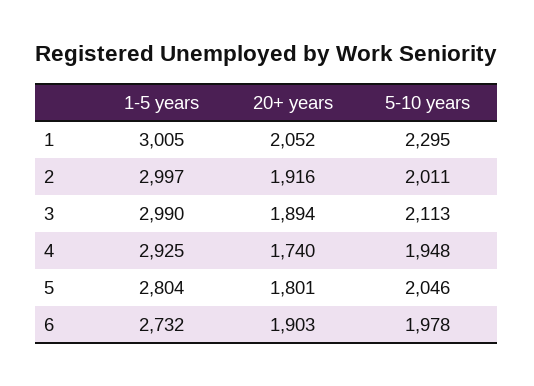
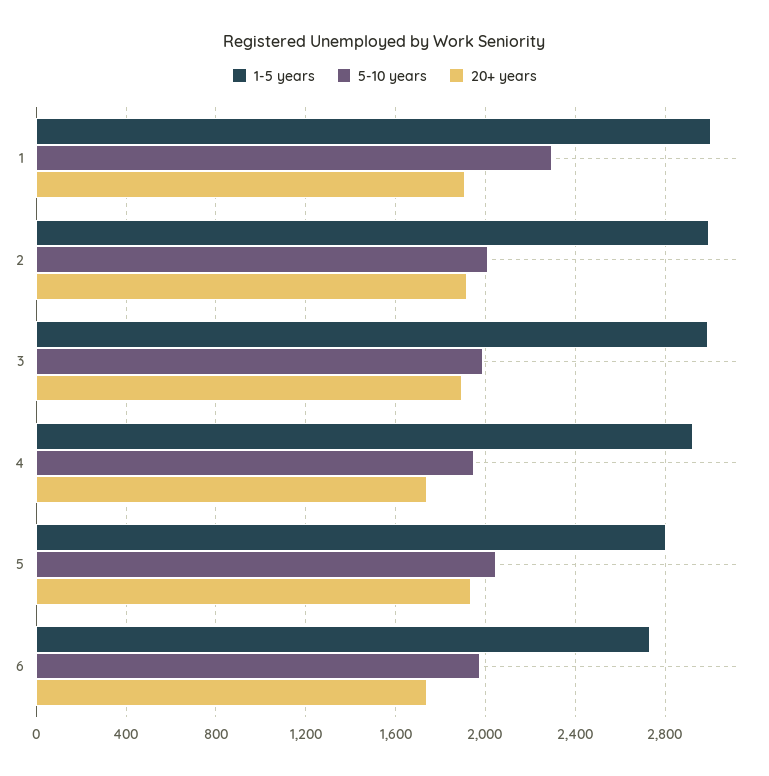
20+ years, 1: 2052 -> 1900
5-10 years, 3: 2113 -> 2000
20+ years, 5: 1801 -> 1950
20+ years, 6: 1903 -> 1750

